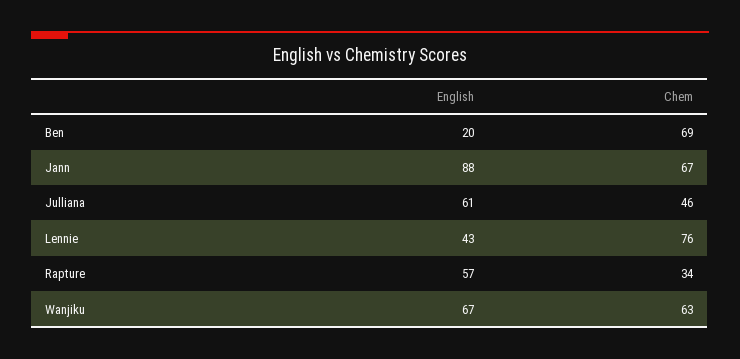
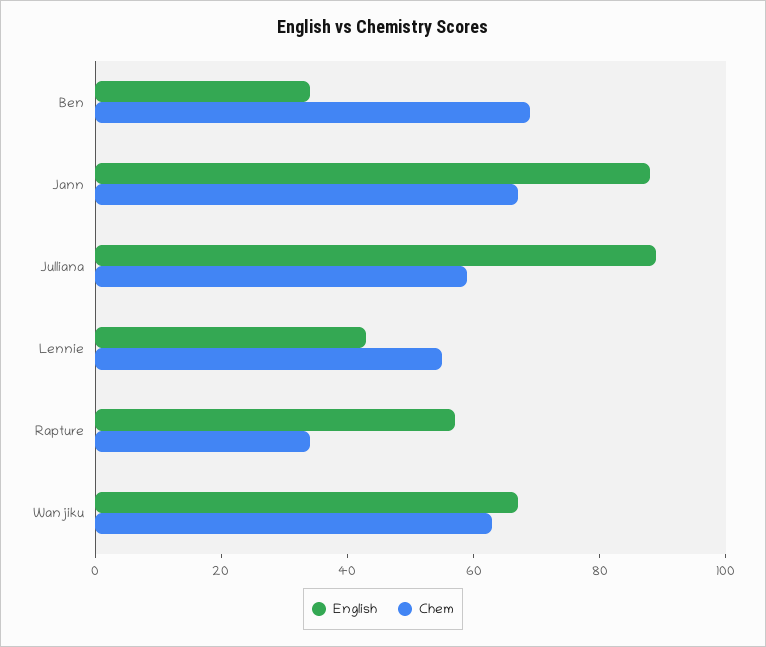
English, Ben: 20 -> 35
English, Julliana: 61 -> 90
Chem, Julliana: 46 -> 60
Chem, Lennie: 76 -> 55

